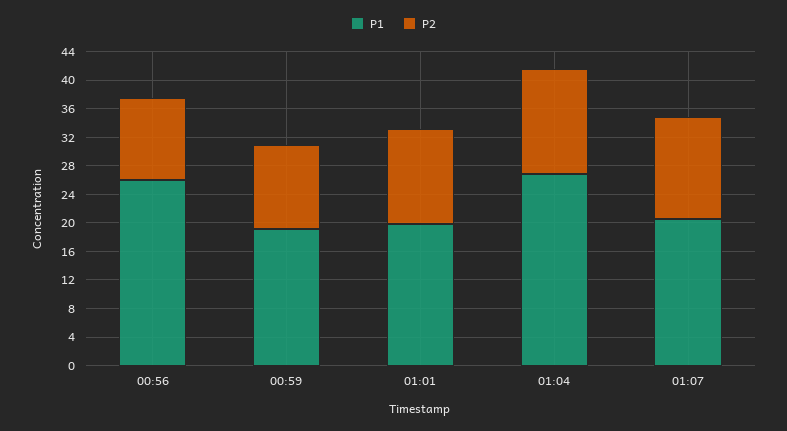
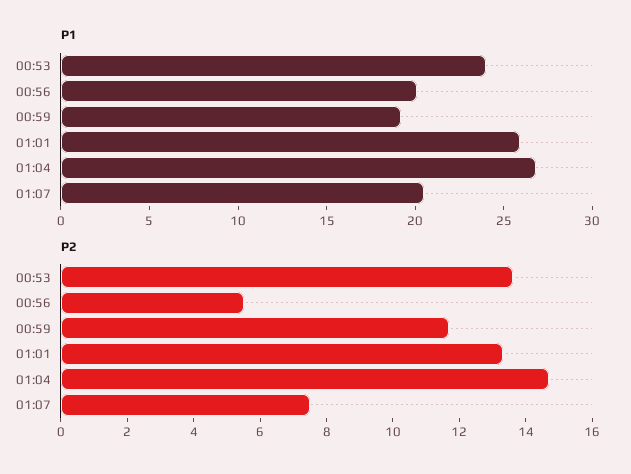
P1, 00:56: 26 -> 20
P2, 00:56: 12 -> 5.5
P1, 01:01: 20 -> 26
P2, 01:07: 14 -> 7.5
P1, 00:53: none -> 24
P2, 00:53: none -> 13.5

